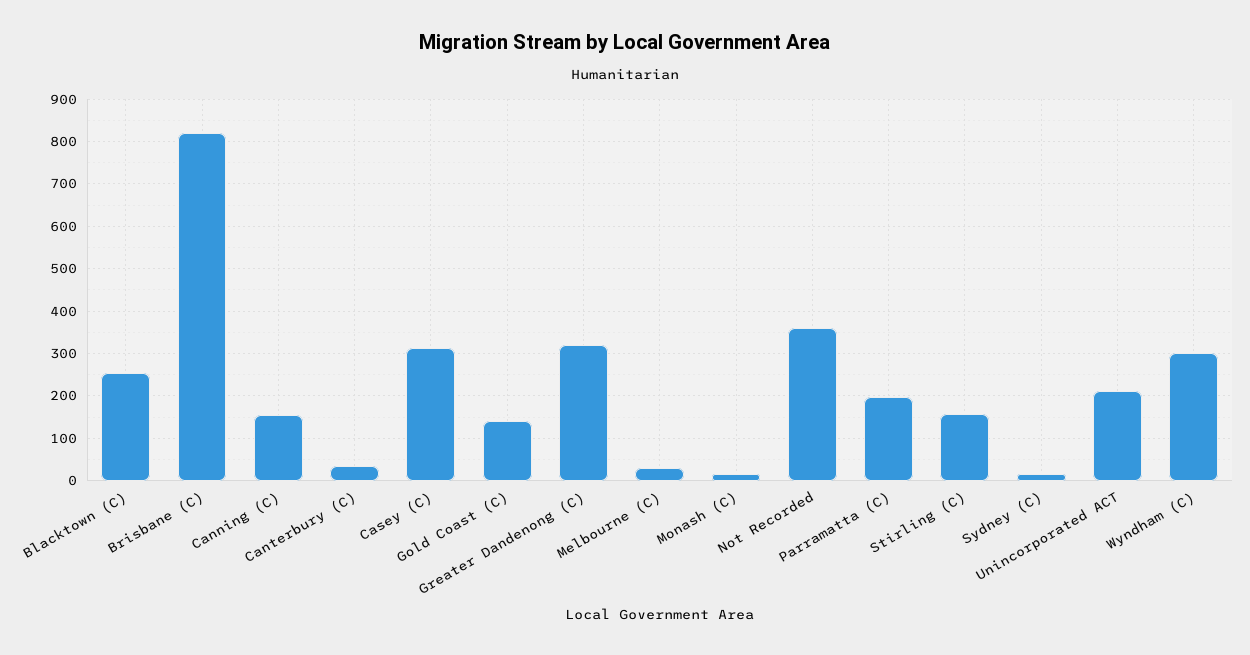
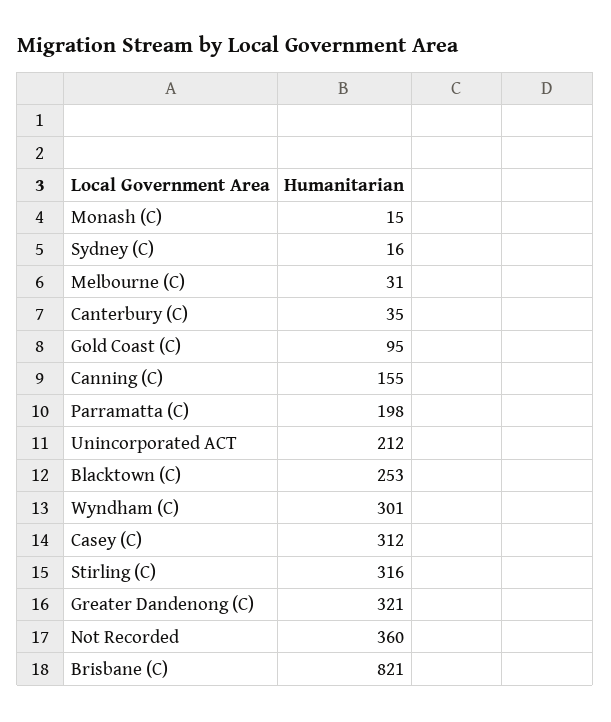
Gold Coast (C): 140 -> 95
Stirling (C): 160 -> 316

